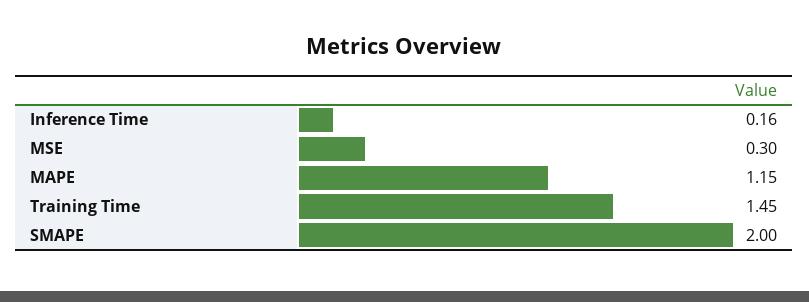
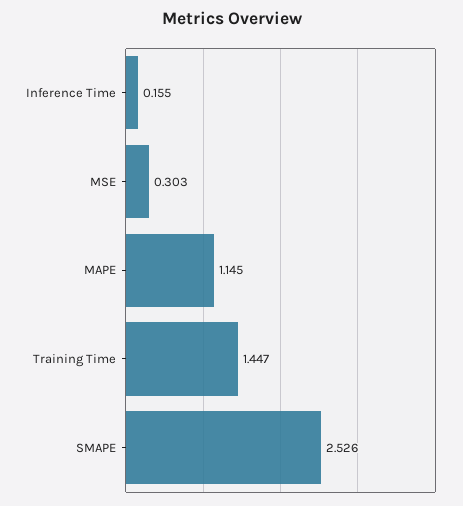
SMAPE: 2 -> 2.526

